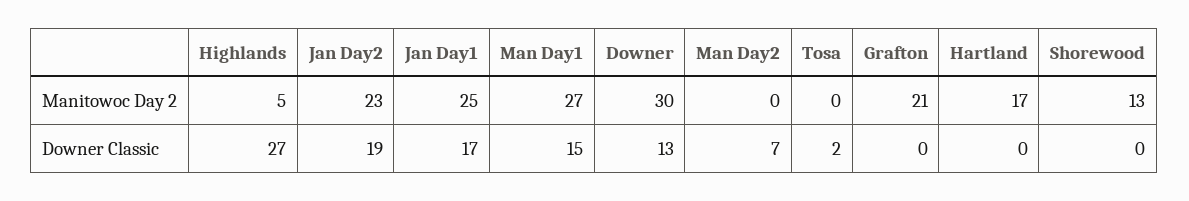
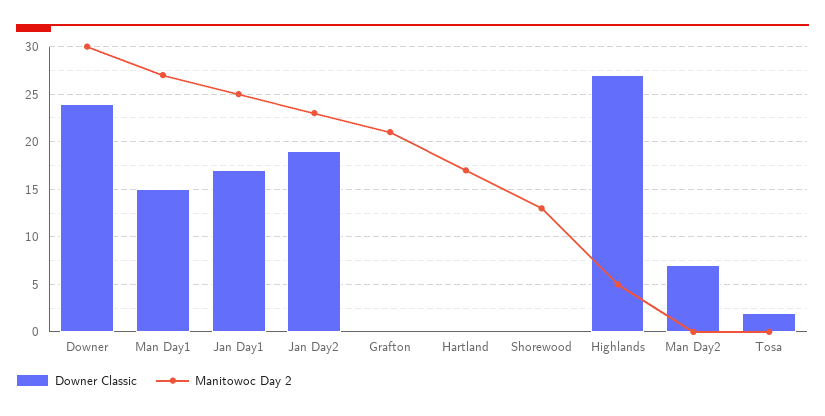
Downer Classic, Downer: 13 -> 24

